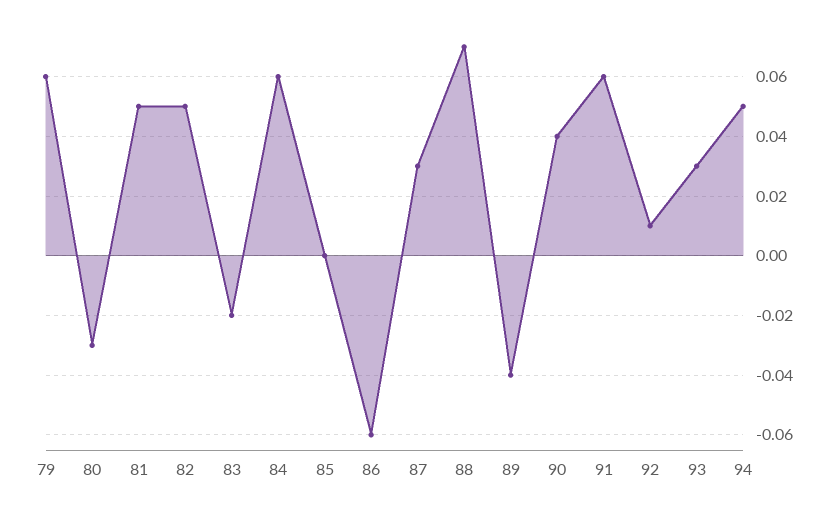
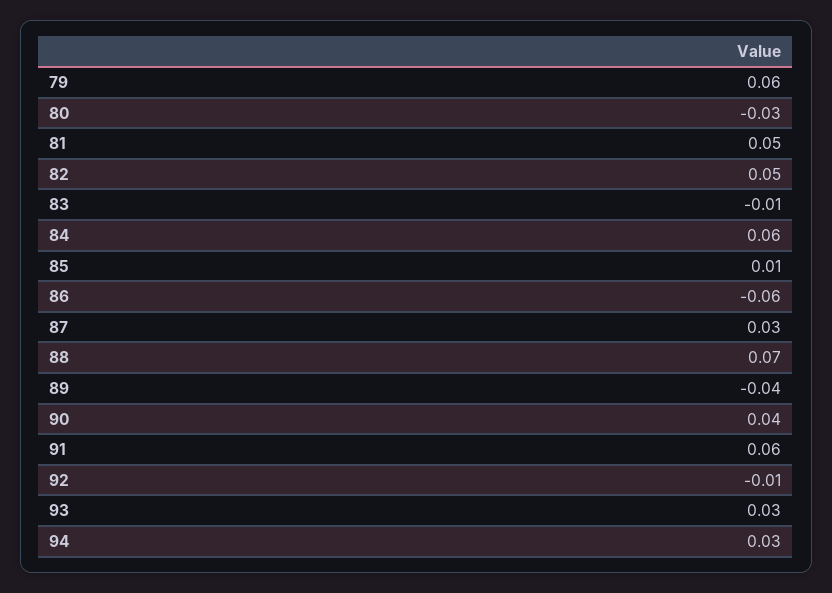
83: -0.02 -> -0.01
85: 0 -> 0.01
92: 0.01 -> -0.01
94: 0.05 -> 0.03

